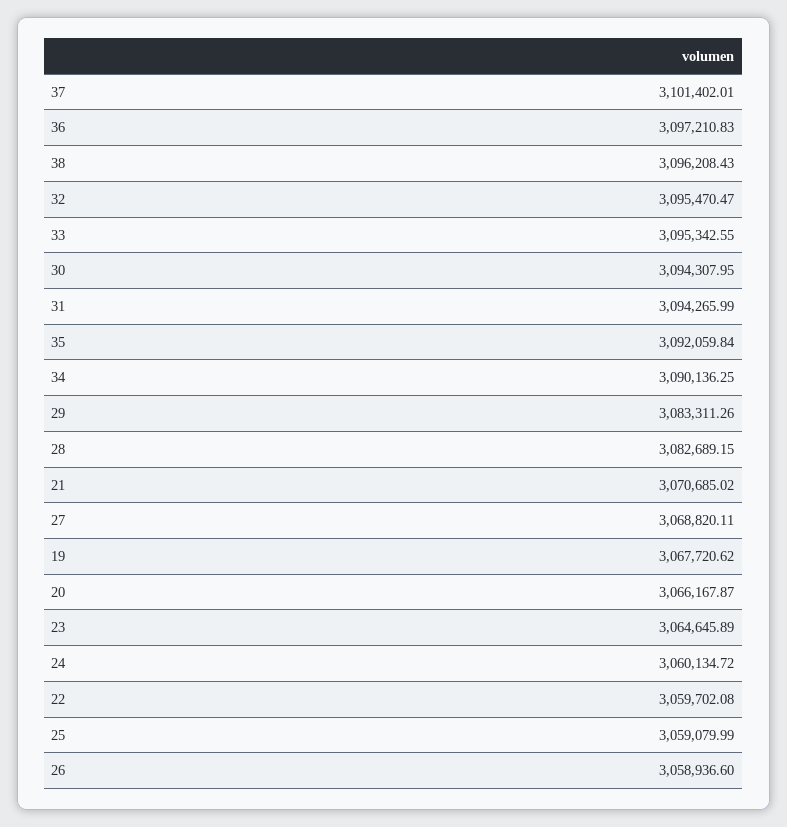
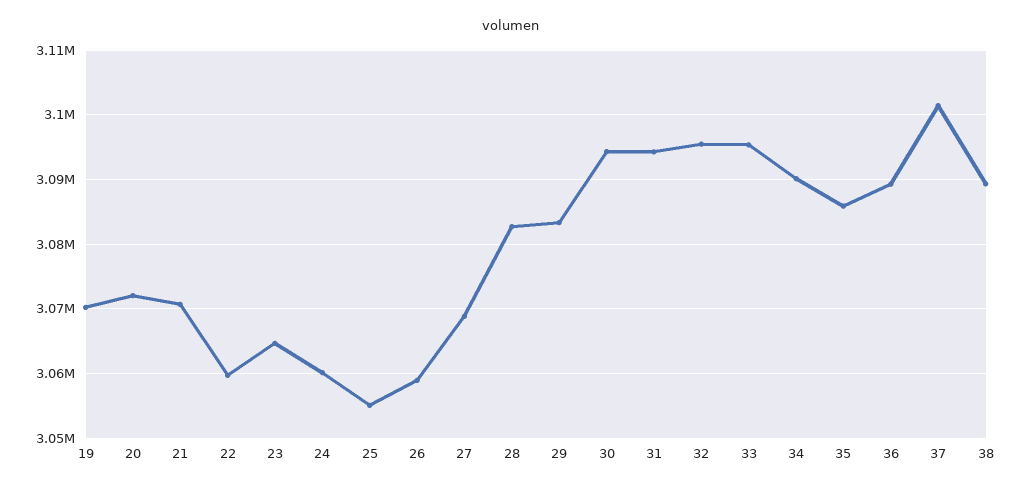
36: 3097210.83 -> 3089000
38: 3096208.43 -> 3089000
35: 3092059.84 -> 3086000
19: 3067720.62 -> 3070000
20: 3066167.87 -> 3072000
25: 3059079.99 -> 3055000

